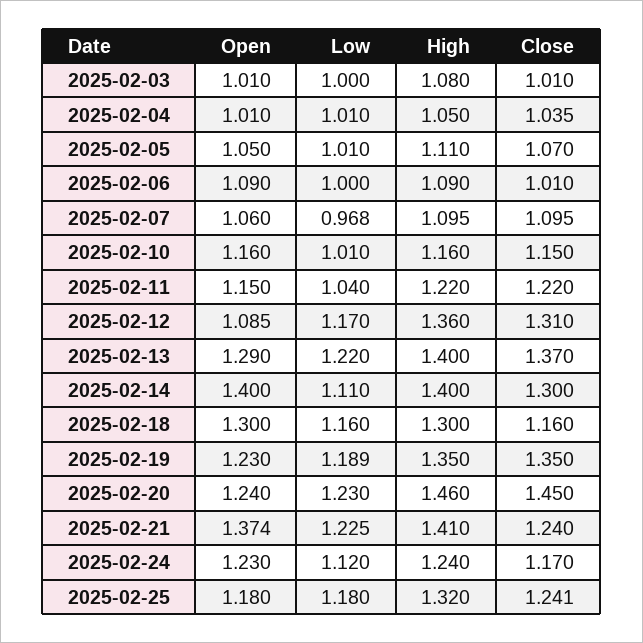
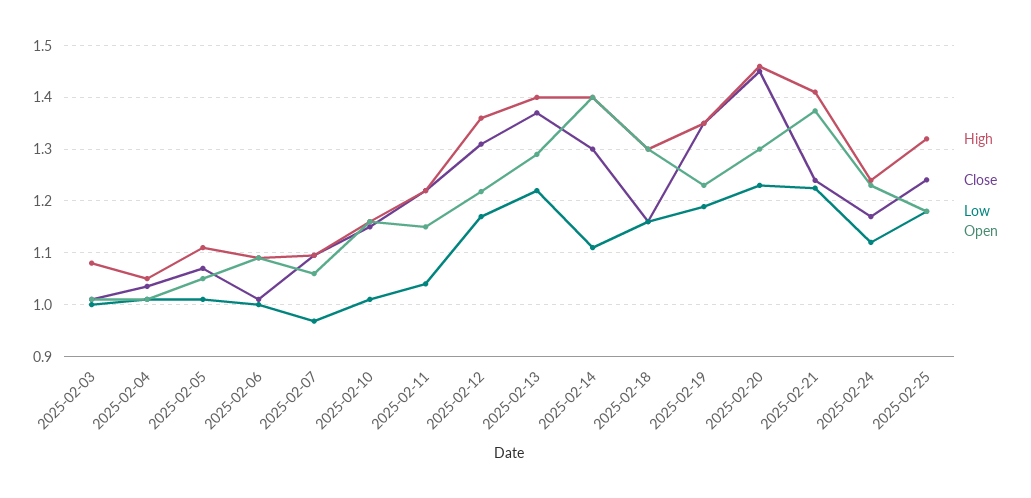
Open, 2025-02-12: 1.085 -> 1.22
Open, 2025-02-20: 1.24 -> 1.3

